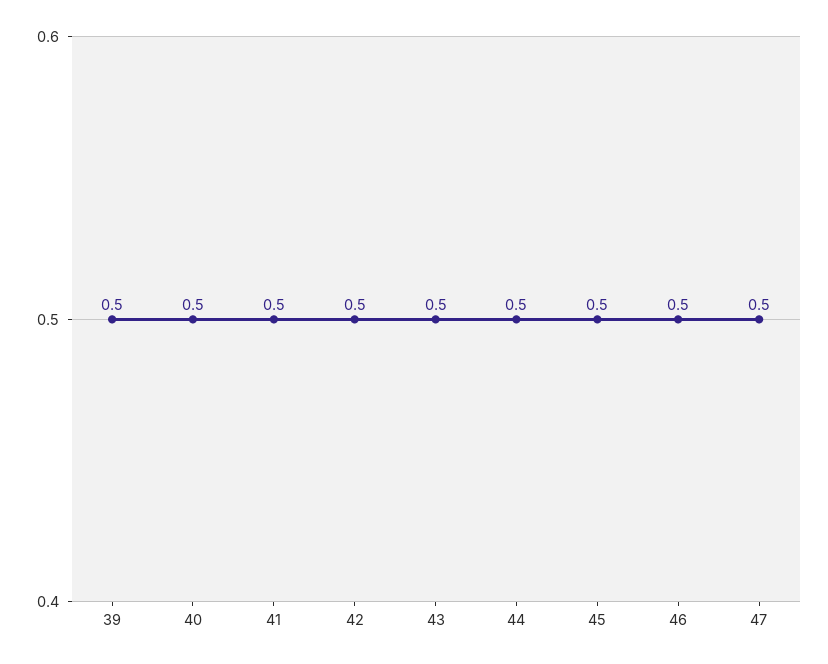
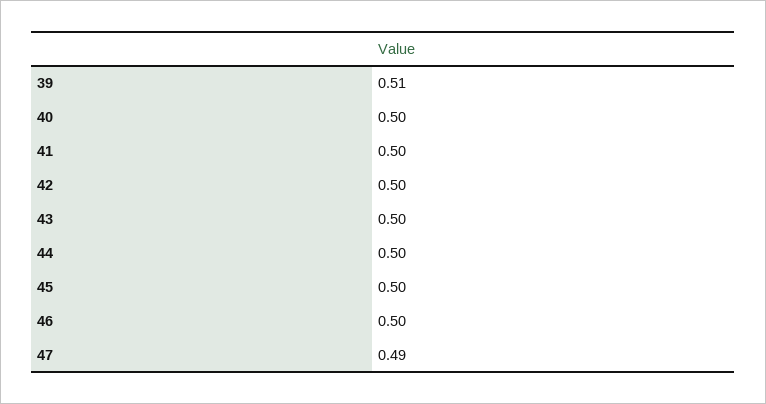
39: 0.5 -> 0.51
47: 0.5 -> 0.49

